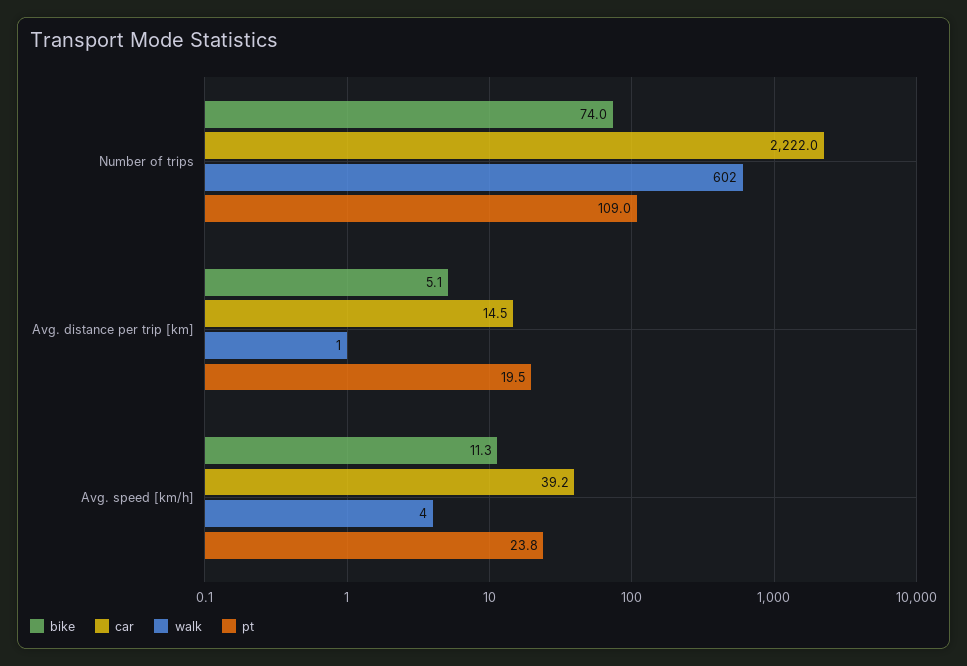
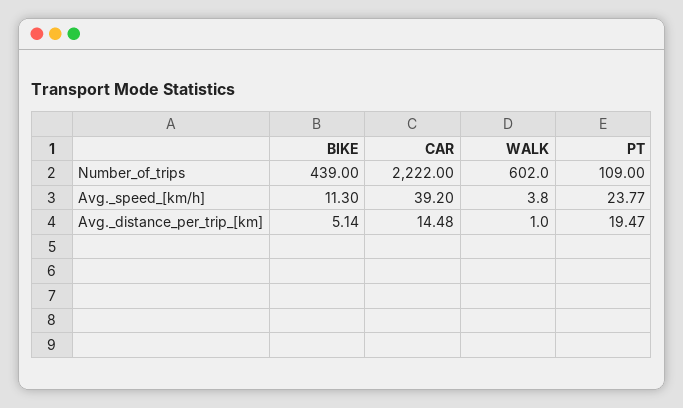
bike, Number of trips: 74 -> 439

